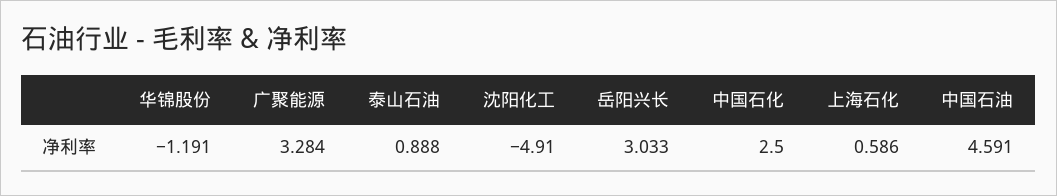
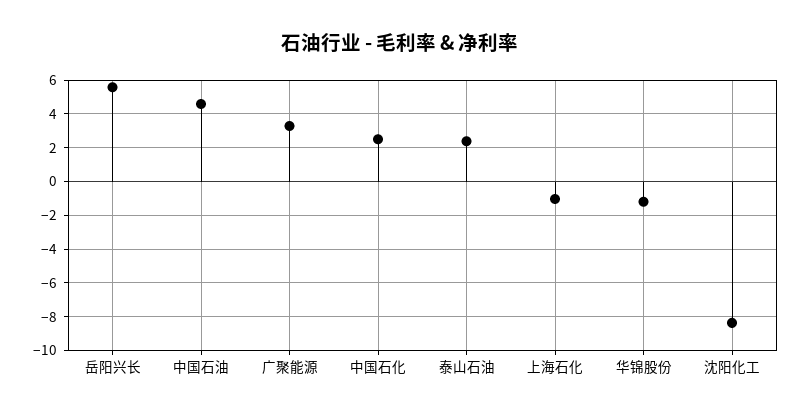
泰山石油: 0.888 -> 2.5
沈阳化工: -4.91 -> -8.5
岳阳兴长: 3.033 -> 5.5
上海石化: 0.586 -> -1

